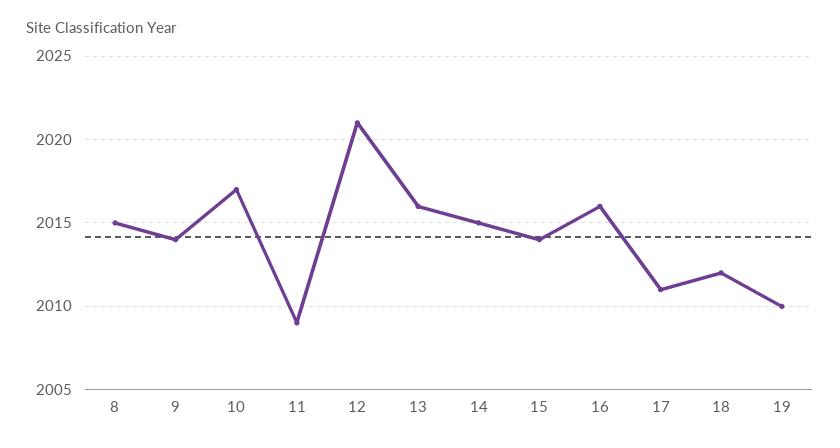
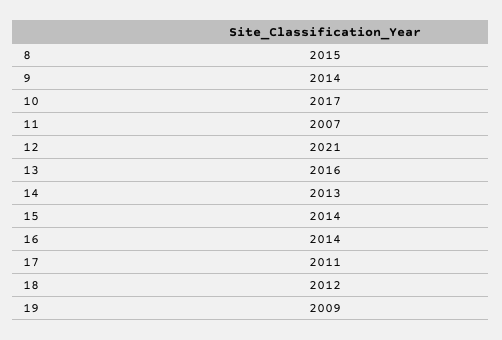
11: 2009 -> 2007
14: 2015 -> 2013
16: 2016 -> 2014
19: 2010 -> 2009

